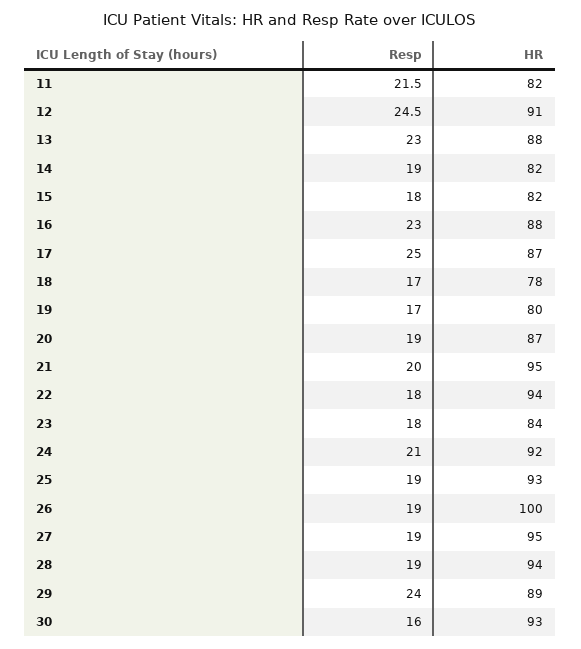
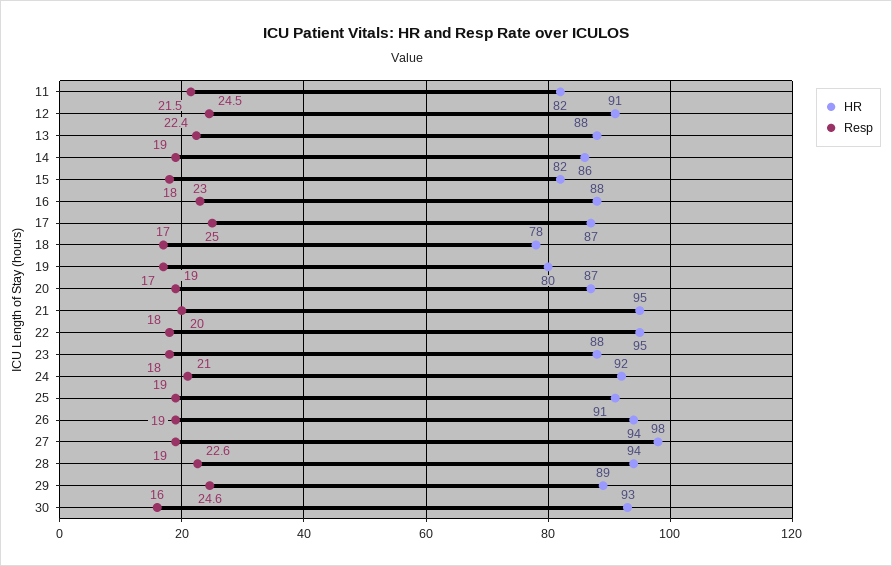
Resp, 13: 23 -> 22.4
HR, 14: 82 -> 86
HR, 22: 94 -> 95
HR, 23: 84 -> 88
HR, 25: 93 -> 91
HR, 26: 100 -> 94
HR, 27: 95 -> 98
Resp, 28: 19 -> 22.6
Resp, 29: 24 -> 24.6

